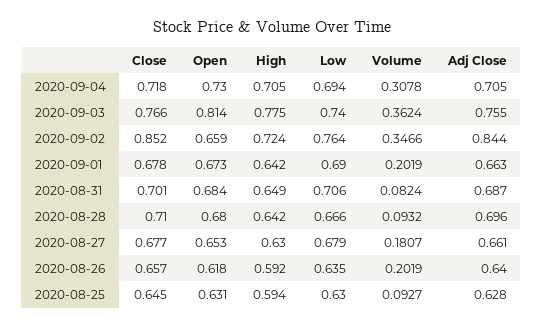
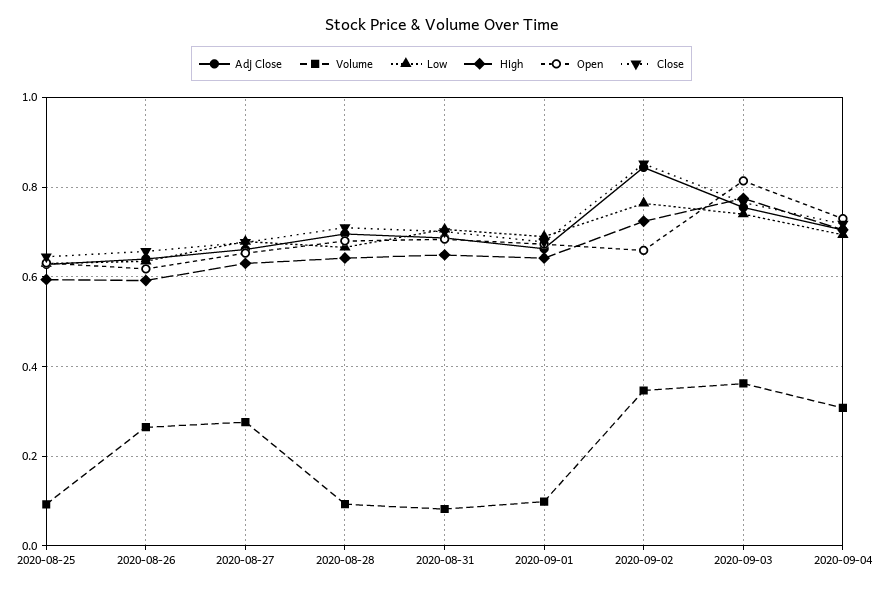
Volume, 2020-09-01: 0.2019 -> 0.1
Volume, 2020-08-27: 0.1807 -> 0.28
Volume, 2020-08-26: 0.2019 -> 0.26

